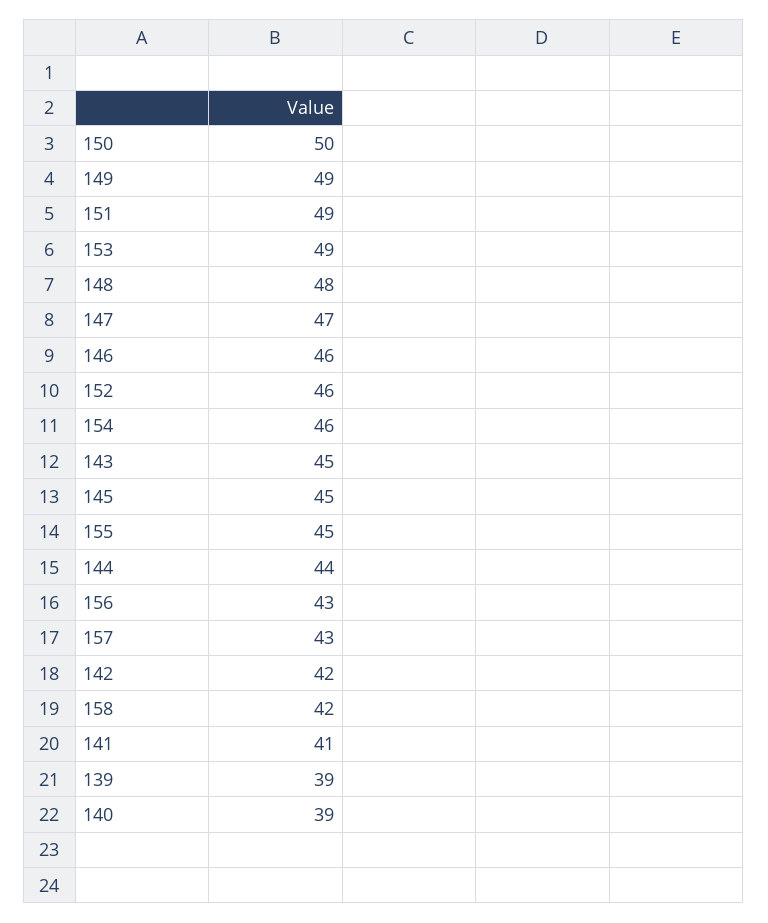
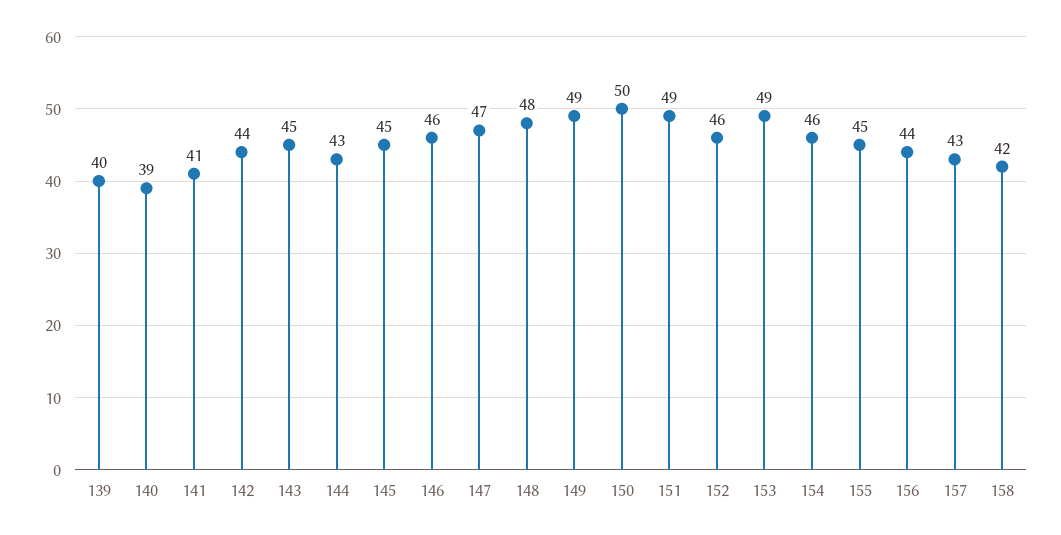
144: 44 -> 43
156: 43 -> 44
142: 42 -> 44
139: 39 -> 40

